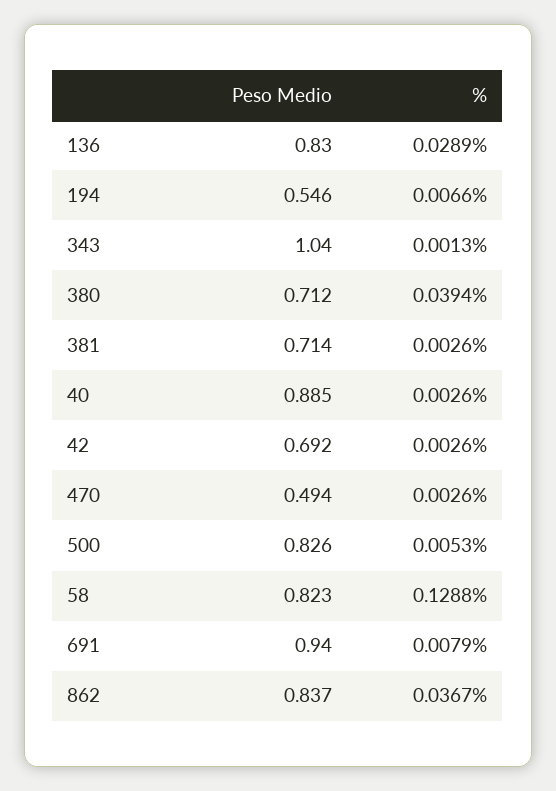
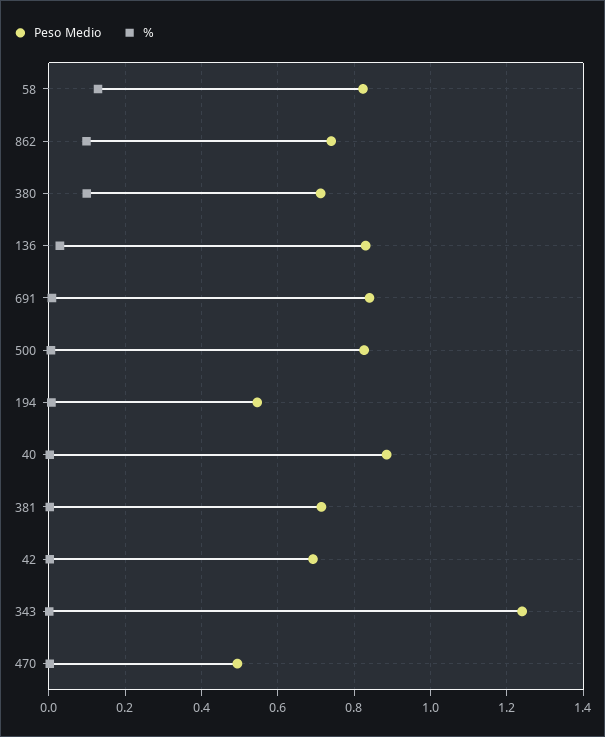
Peso Medio, 343: 1.04 -> 1.24
%, 380: 0.0394 -> 0.1
Peso Medio, 691: 0.94 -> 0.84
Peso Medio, 862: 0.837 -> 0.74
%, 862: 0.0367 -> 0.1

